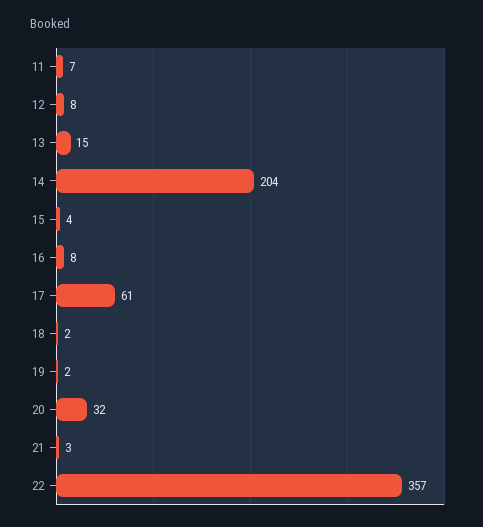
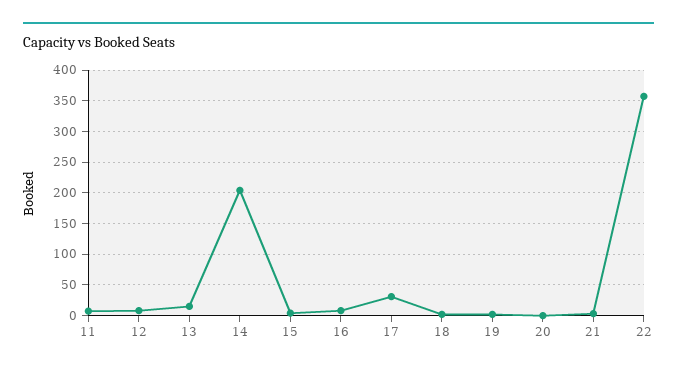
17: 61 -> 30
20: 32 -> 0

